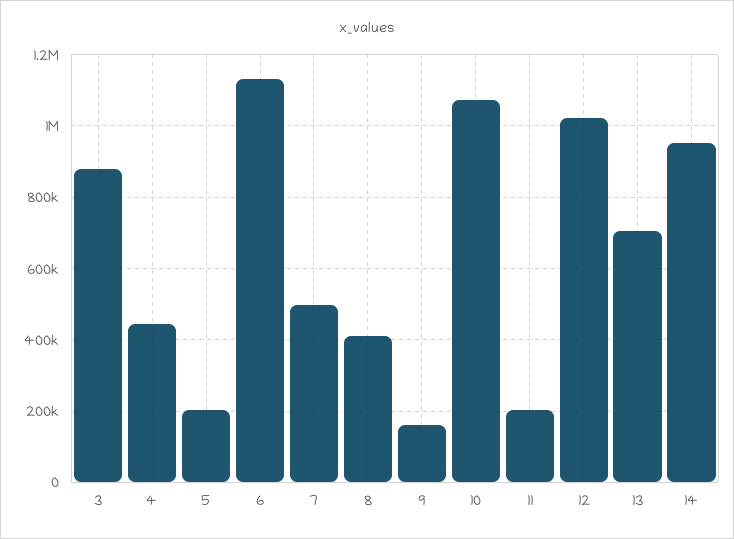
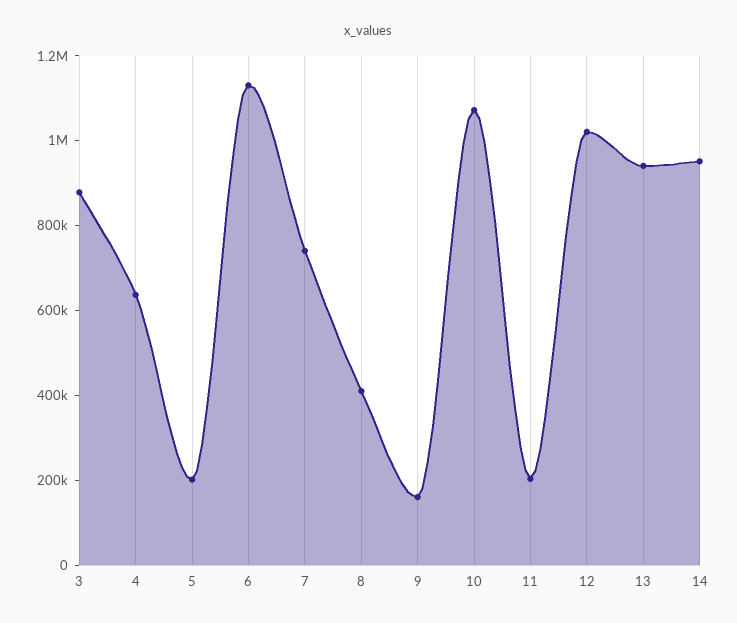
4: 440000 -> 650000
7: 500000 -> 750000
13: 700000 -> 950000

